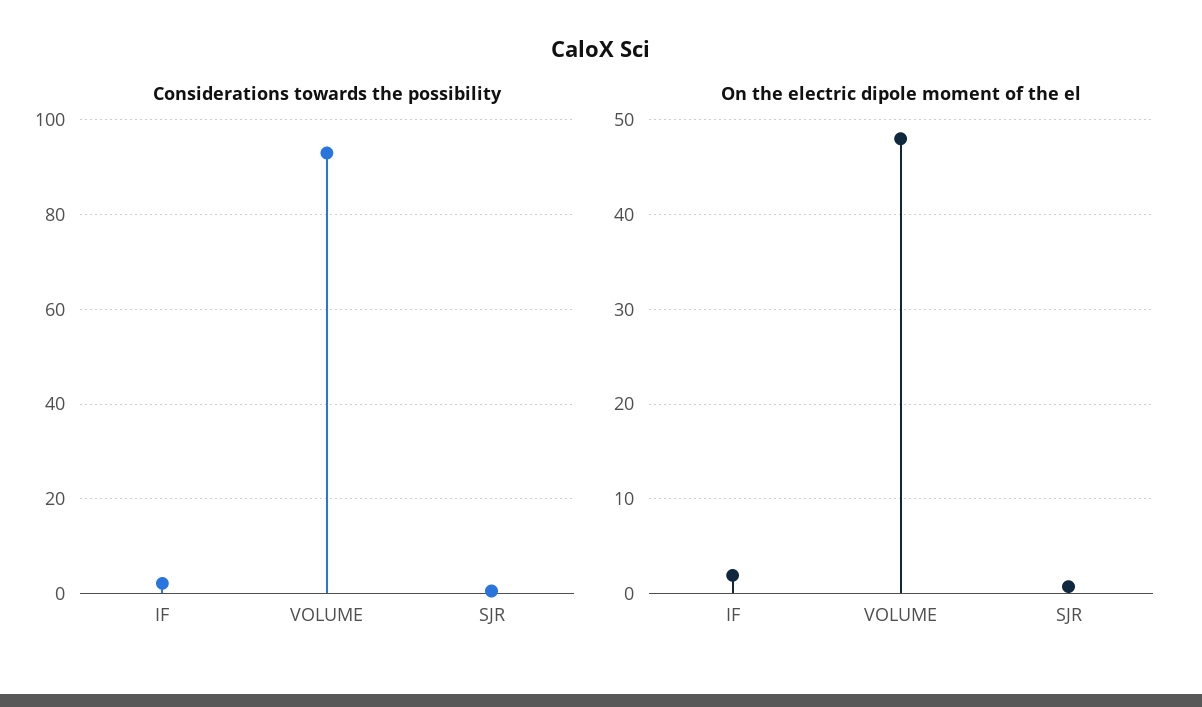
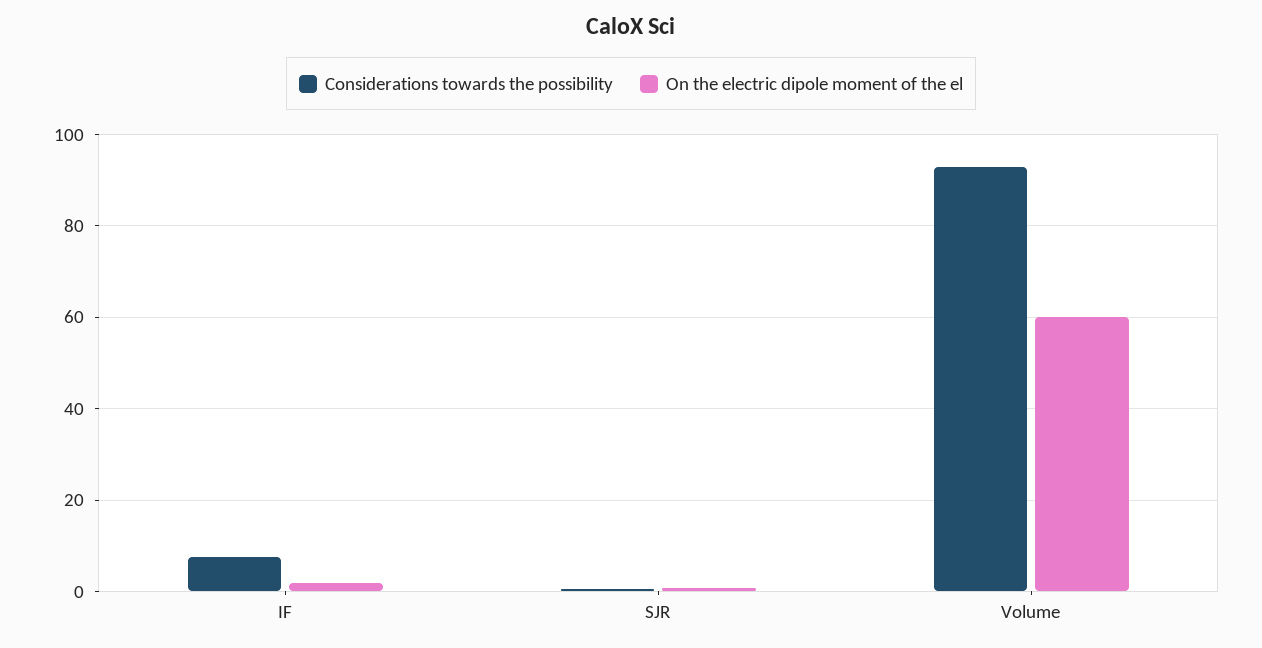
Considerations towards the possibility, IF: 2 -> 8
On the electric dipole moment of the el, VOLUME: 48 -> 60

